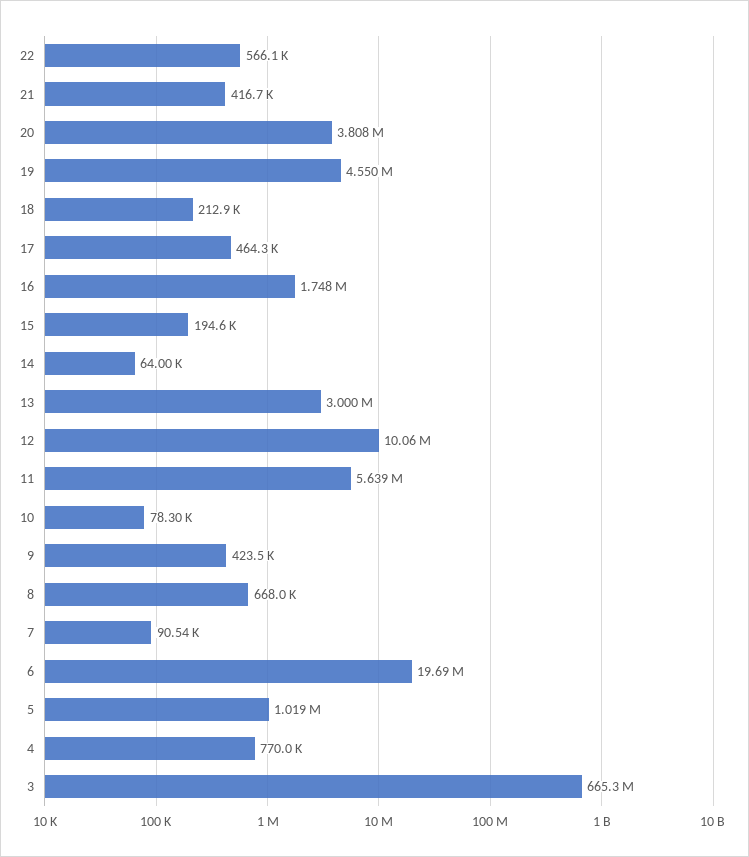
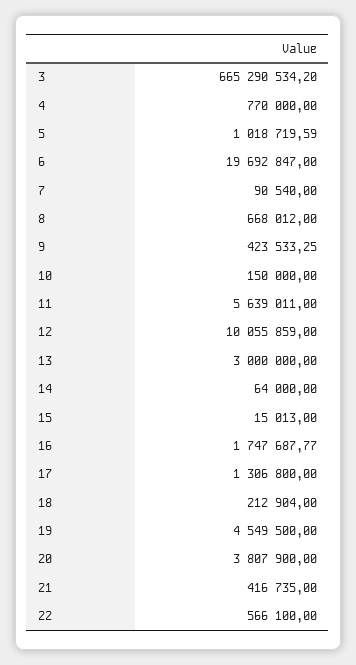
17: 464300 -> 1306800
15: 194600 -> 15013
10: 78300 -> 150000

